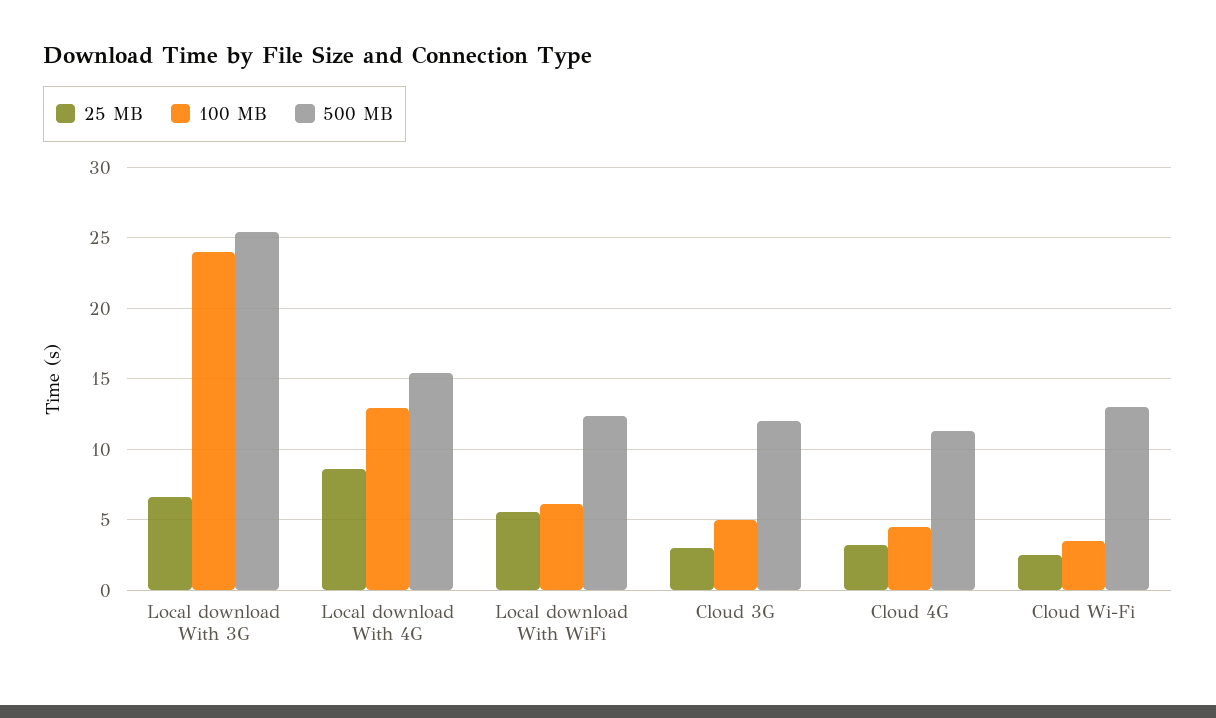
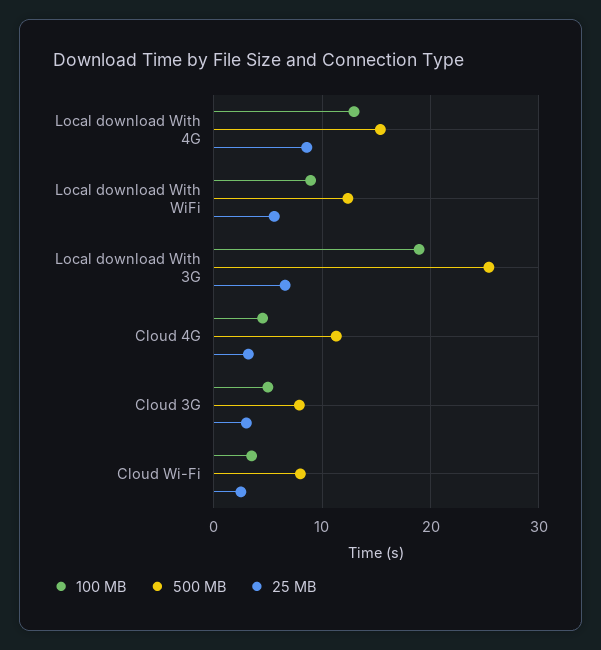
100 MB, Local download With 3G: 24 -> 19
100 MB, Local download With WiFi: 6 -> 9
500 MB, Cloud 3G: 12 -> 8
500 MB, Cloud Wi-Fi: 13 -> 8

